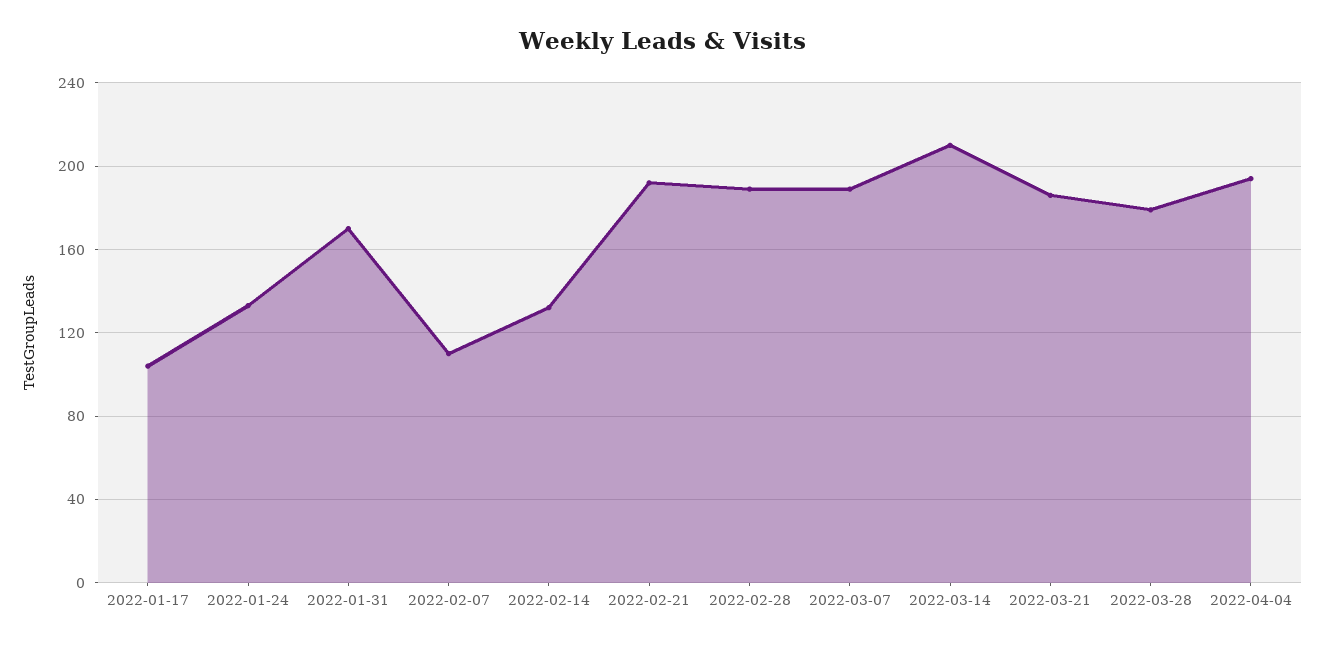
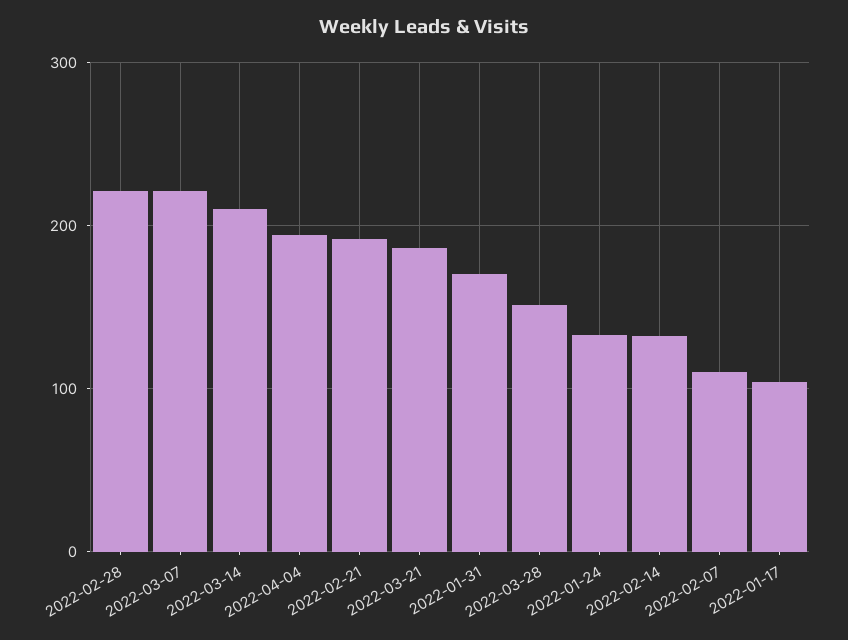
2022-02-28: 190 -> 220
2022-03-07: 190 -> 220
2022-03-28: 180 -> 150

